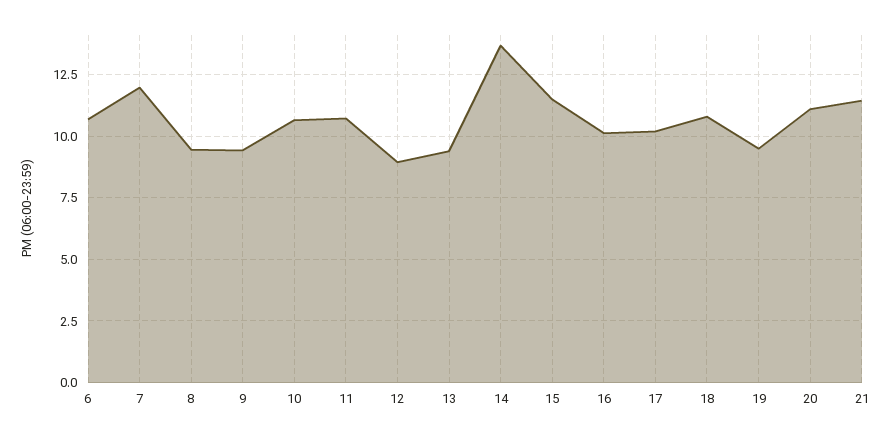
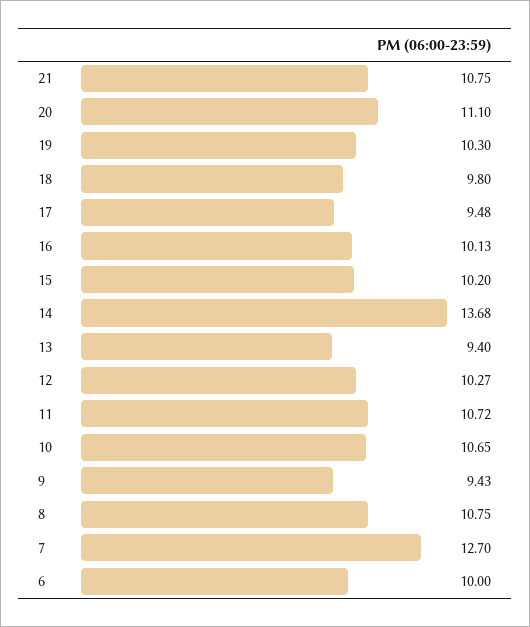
6: 10.75 -> 10
7: 12 -> 12.7
8: 9.5 -> 10.75
12: 9 -> 10.27
15: 11.5 -> 10.2
17: 10.25 -> 9.48
18: 10.75 -> 9.8
19: 9.5 -> 10.3
21: 11.5 -> 10.75

